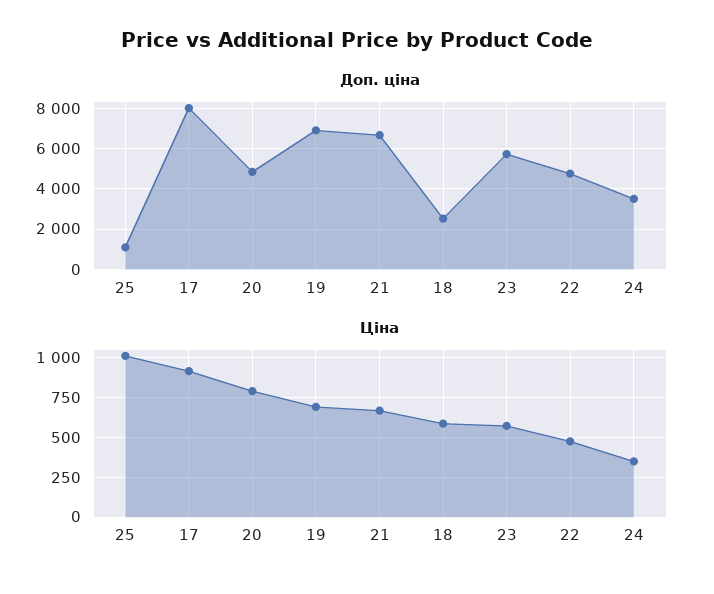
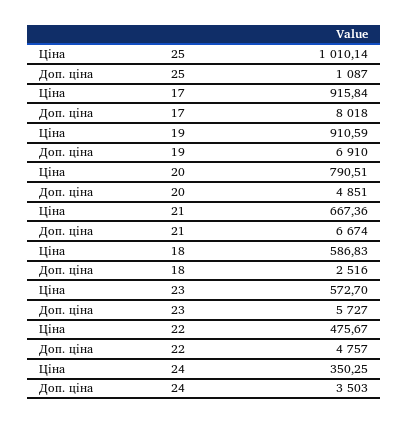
Ціна, 19: 700 -> 910.59

